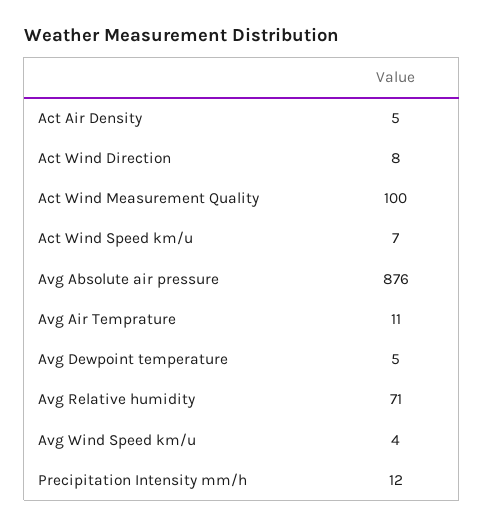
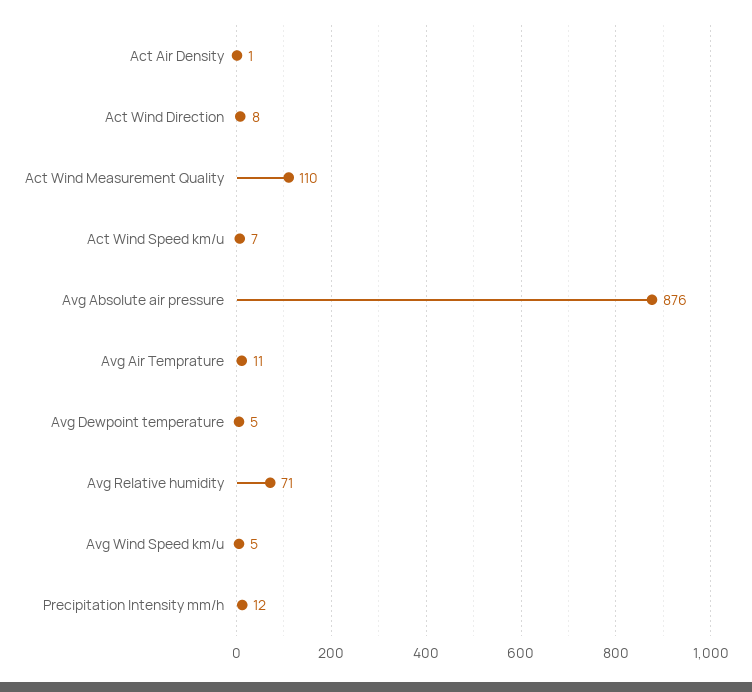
Act Air Density: 5 -> 1
Act Wind Measurement Quality: 100 -> 110
Avg Wind Speed km/u: 4 -> 5

